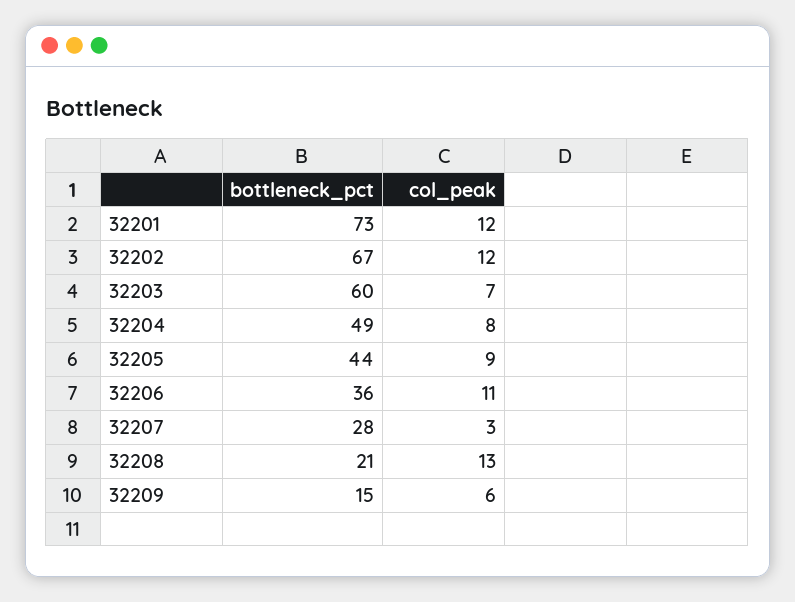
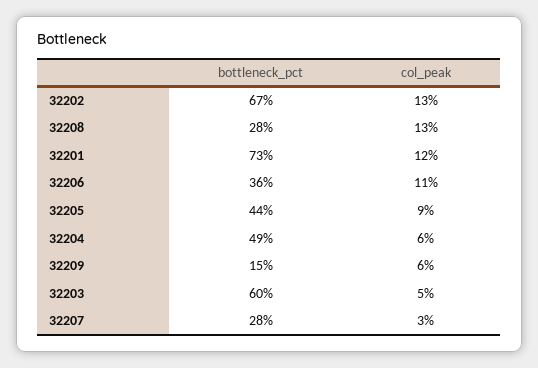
col_peak, 32202: 12 -> 13
col_peak, 32203: 7 -> 5
col_peak, 32204: 8 -> 6
bottleneck_pct, 32208: 21 -> 28

